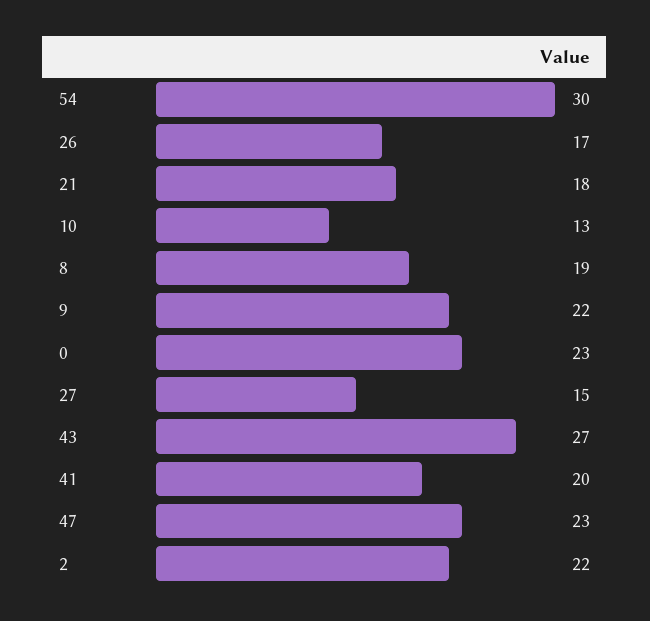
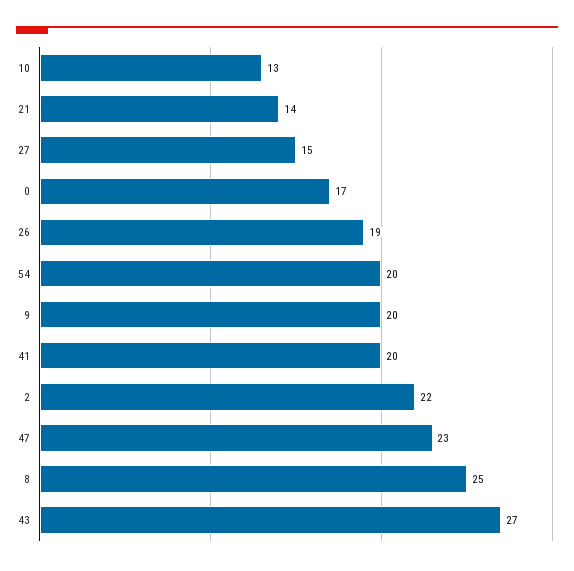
54: 30 -> 20
26: 17 -> 19
21: 18 -> 14
8: 19 -> 25
9: 22 -> 20
0: 23 -> 17

